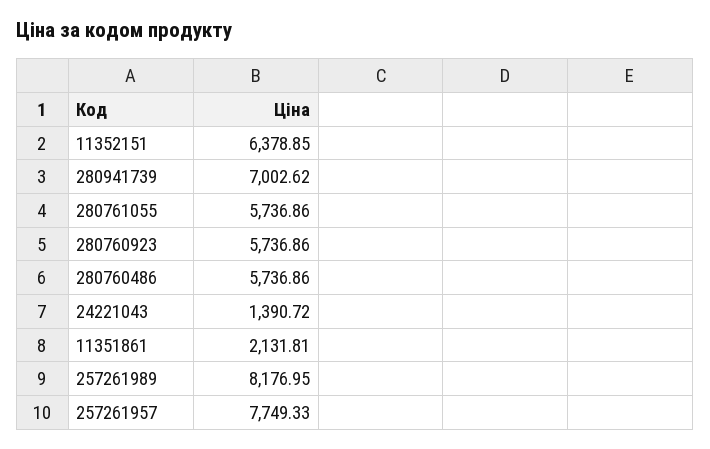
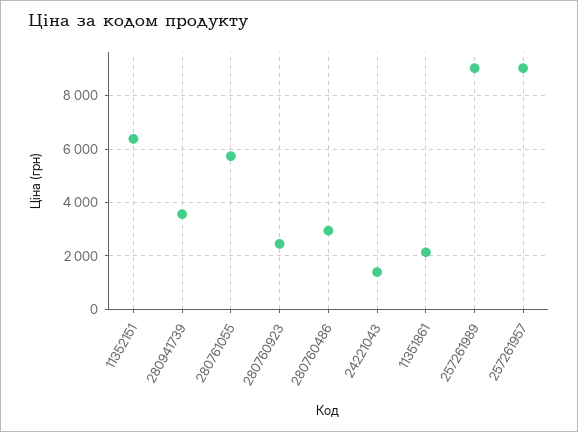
280941739: 7002.62 -> 3500
280760923: 5736.86 -> 2500
280760486: 5736.86 -> 3000
257261989: 8176.95 -> 9000
257261957: 7749.33 -> 9000

